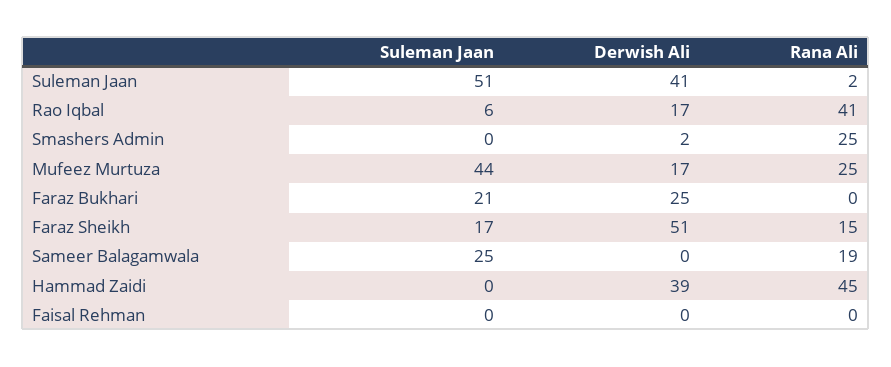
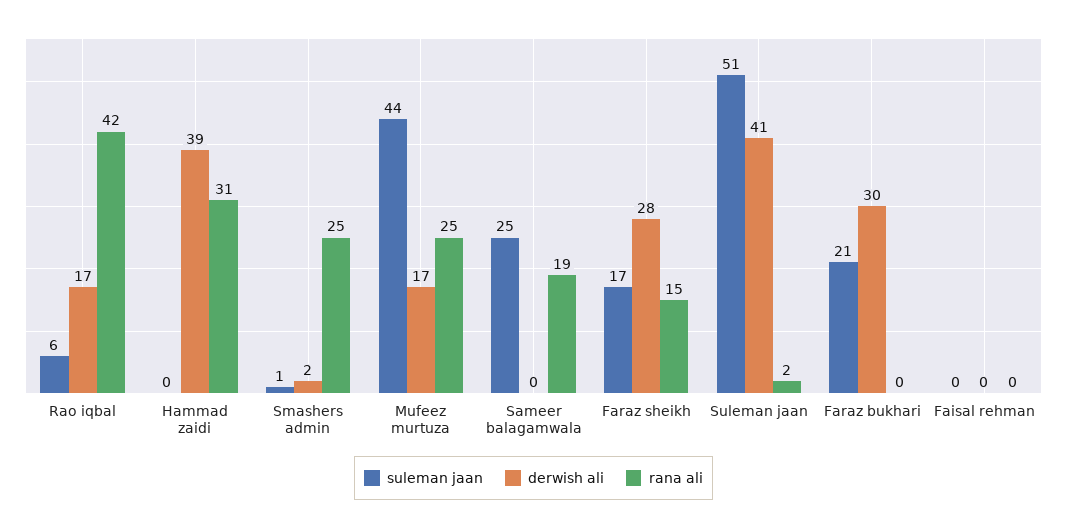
Rana Ali, Rao Iqbal: 41 -> 42
Suleman Jaan, Smashers Admin: 0 -> 1
Derwish Ali, Faraz Bukhari: 25 -> 30
Derwish Ali, Faraz Sheikh: 51 -> 28
Rana Ali, Hammad Zaidi: 45 -> 31

